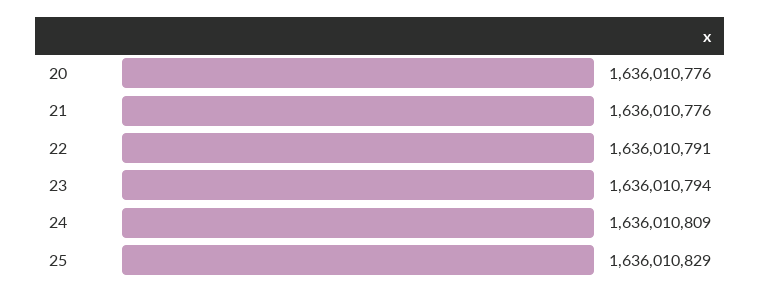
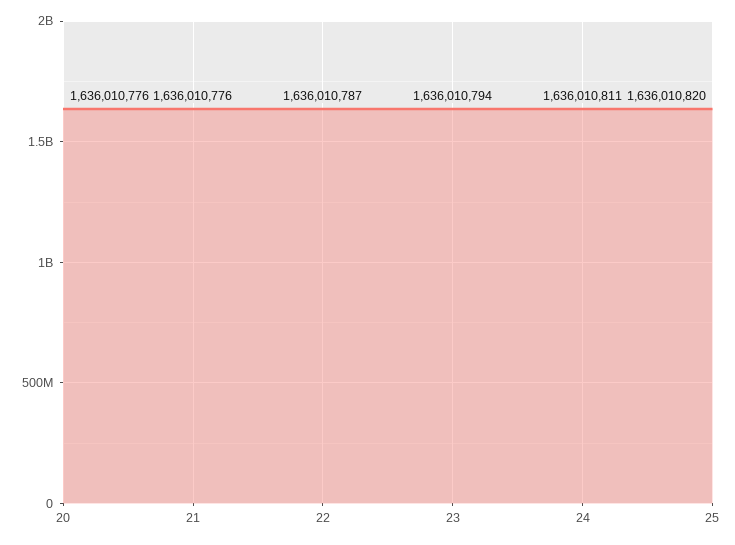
22: 1636010791 -> 1636010787
24: 1636010809 -> 1636010811
25: 1636010829 -> 1636010820

